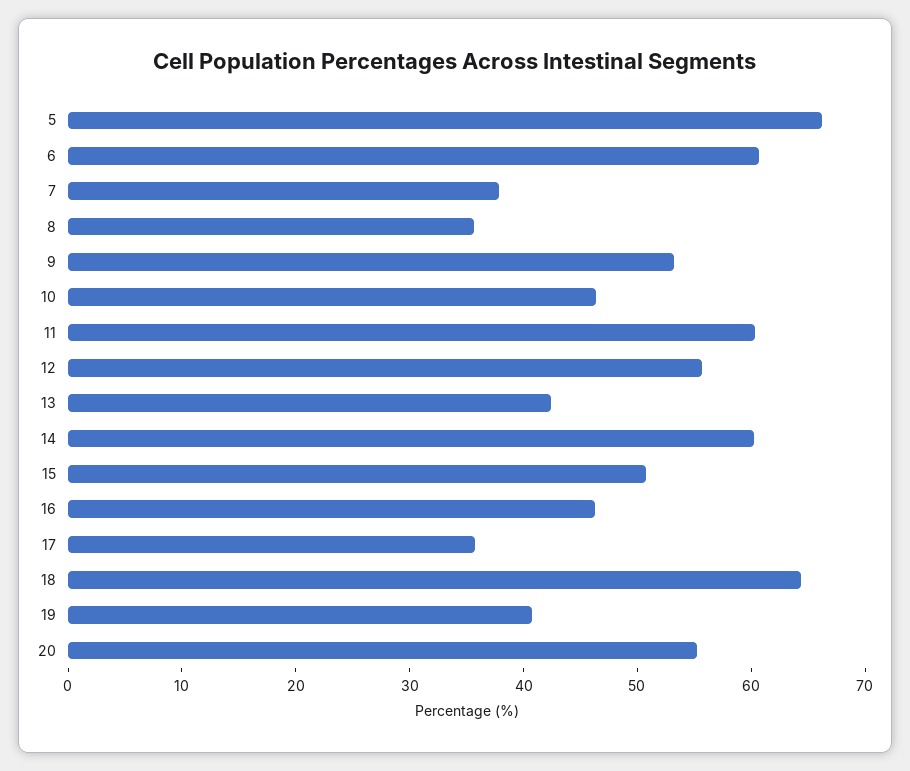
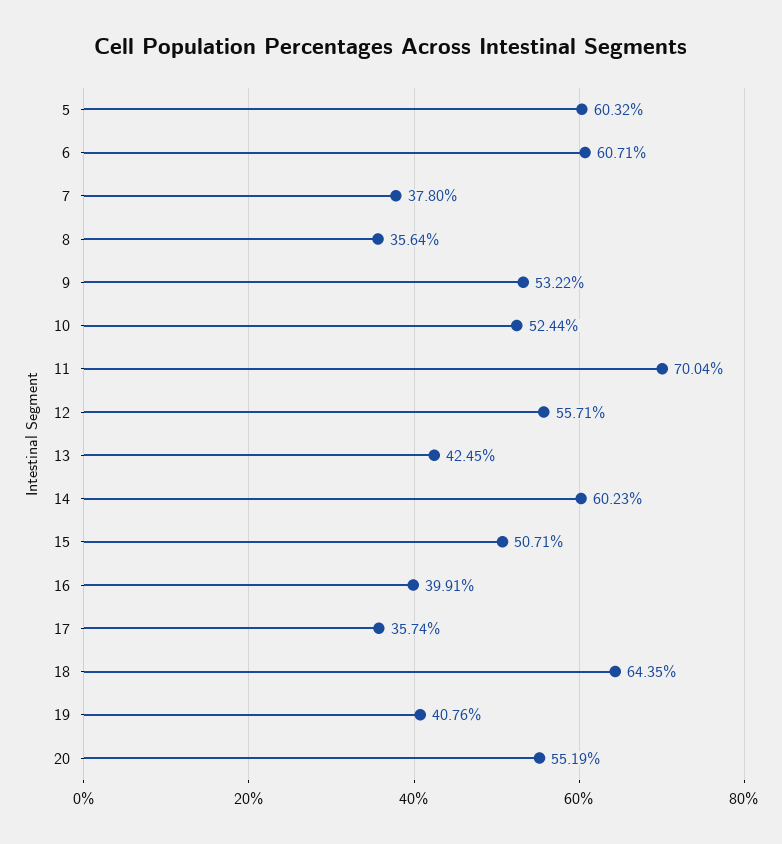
5: 66 -> 60.32
10: 46 -> 52.44
11: 60 -> 70.04
16: 46 -> 39.91

